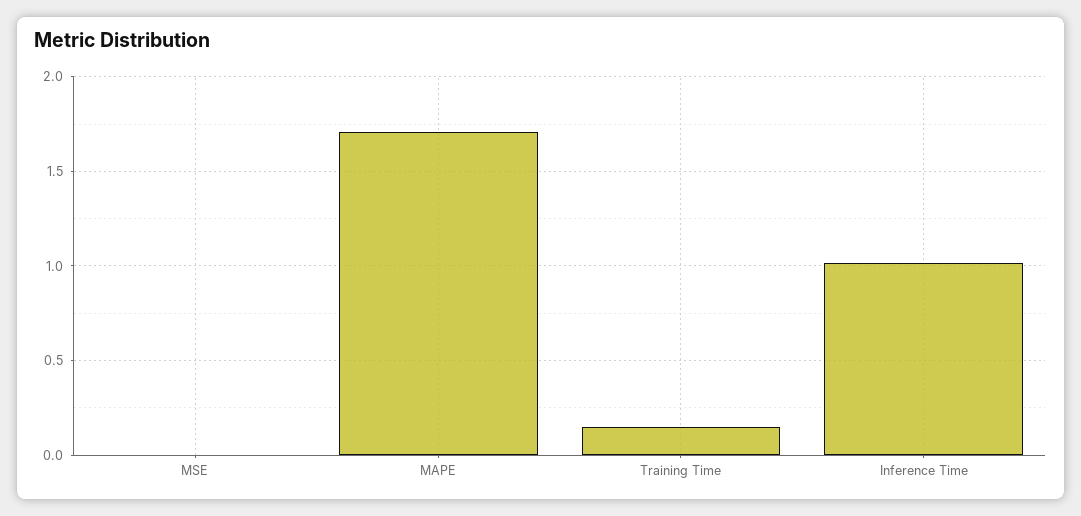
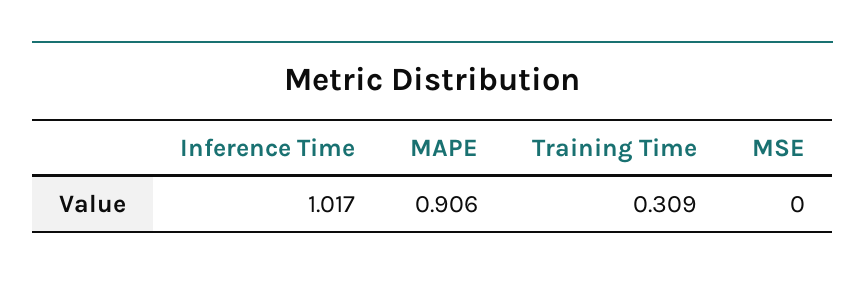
MAPE: 1.7 -> 0.906
Training Time: 0.15 -> 0.309

